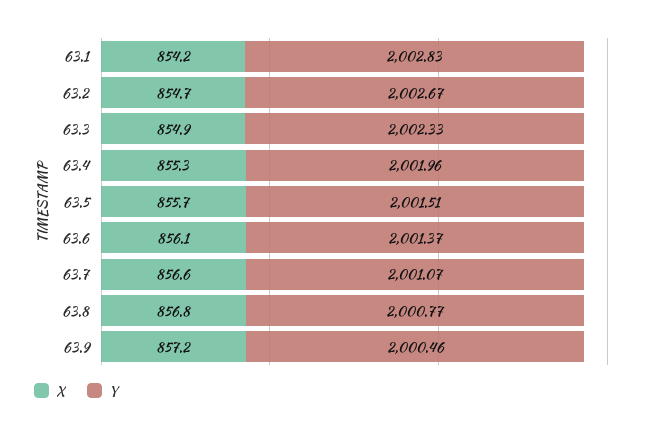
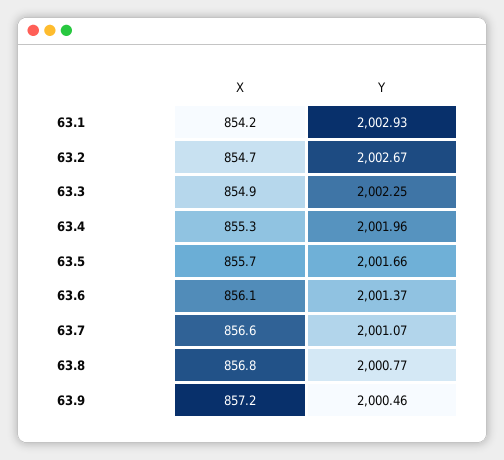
Y, 63.1: 2002.83 -> 2002.93
Y, 63.3: 2002.33 -> 2002.25
Y, 63.5: 2001.51 -> 2001.66

